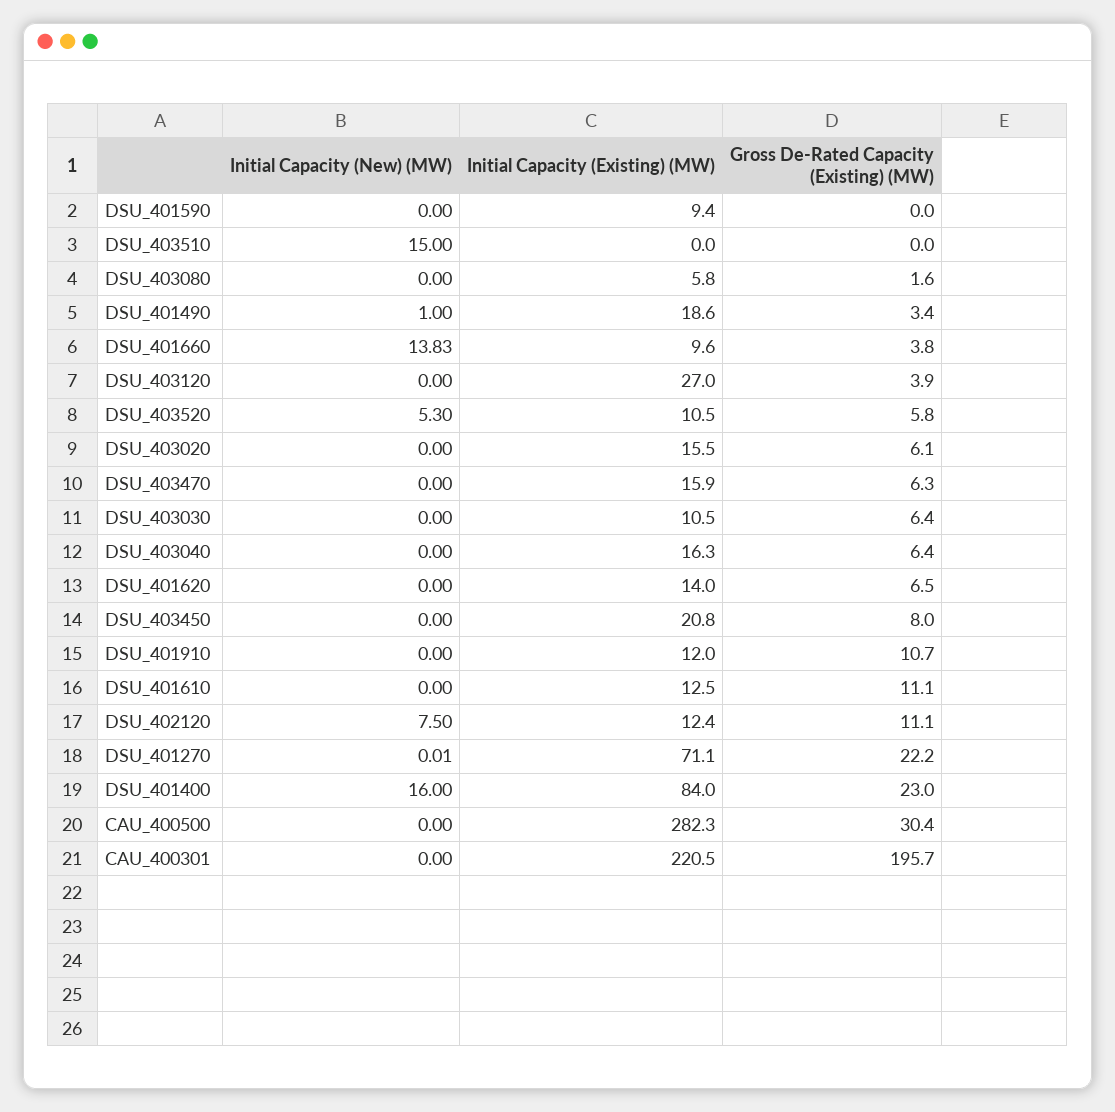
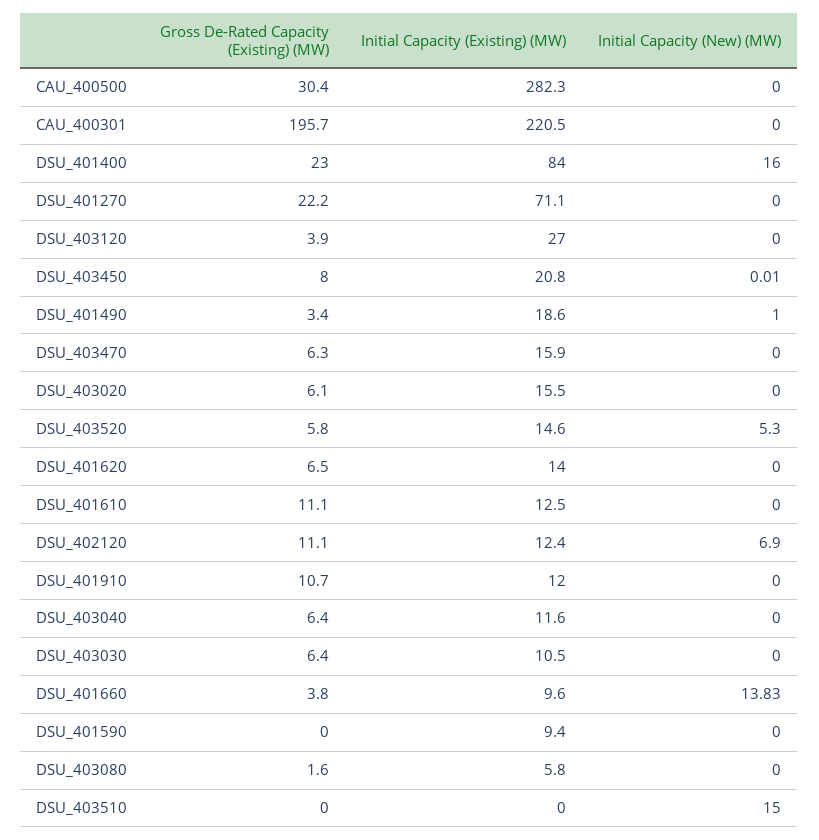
Initial Capacity (Existing) (MW), DSU_403520: 10.5 -> 14.6
Initial Capacity (Existing) (MW), DSU_403040: 16.3 -> 11.6
Initial Capacity (New) (MW), DSU_403450: 0 -> 0.01
Initial Capacity (New) (MW), DSU_402120: 7.5 -> 6.9
Initial Capacity (New) (MW), DSU_401270: 0.01 -> 0

